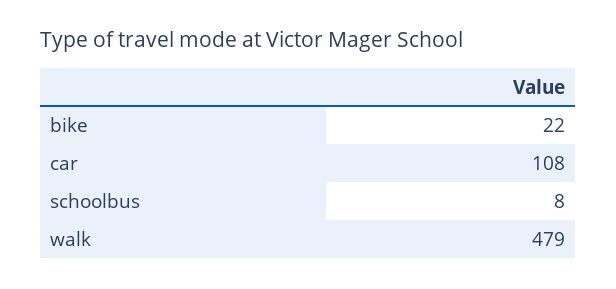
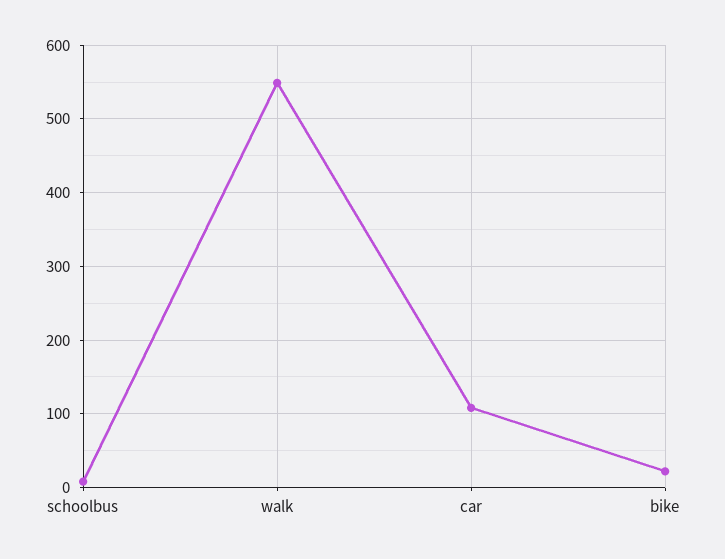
walk: 479 -> 550

